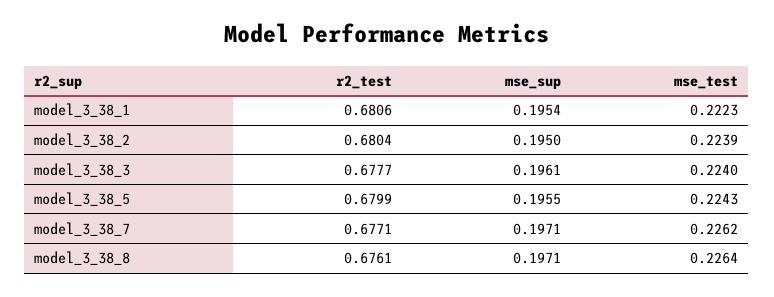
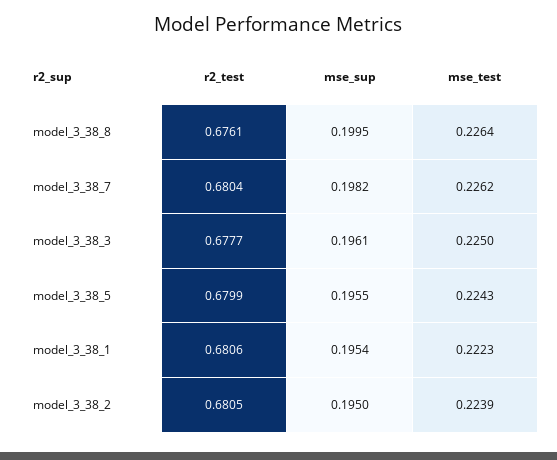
r2_test, model_3_38_2: 0.6804 -> 0.6805
mse_test, model_3_38_3: 0.224 -> 0.225
r2_test, model_3_38_7: 0.6771 -> 0.6804
mse_sup, model_3_38_7: 0.1971 -> 0.1982
mse_sup, model_3_38_8: 0.1971 -> 0.1995

